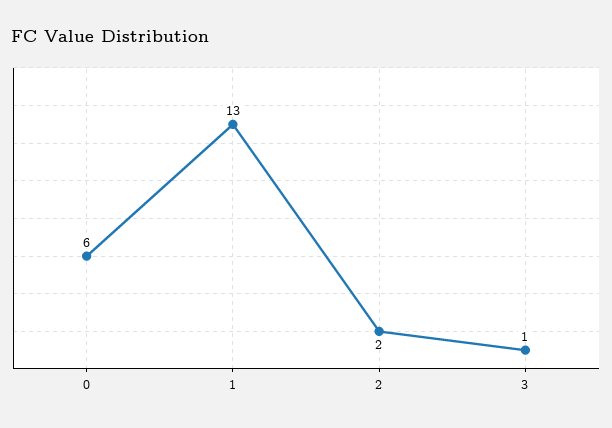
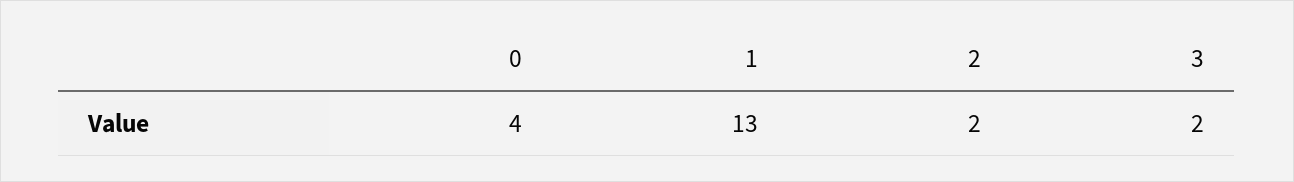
0: 6 -> 4
3: 1 -> 2

